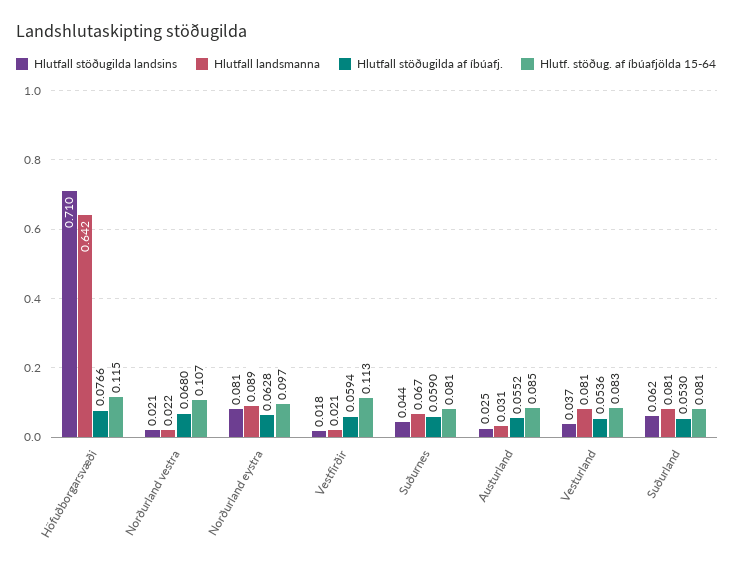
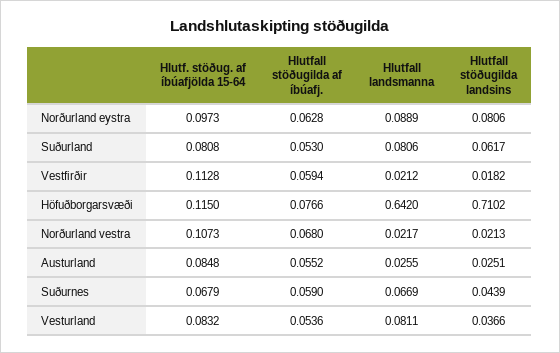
Hlutf. stöðug. af íbúafjölda 15-64, Suðurnes: 0.081 -> 0.0679
Hlutfall landsmanna, Austurland: 0.031 -> 0.0255

